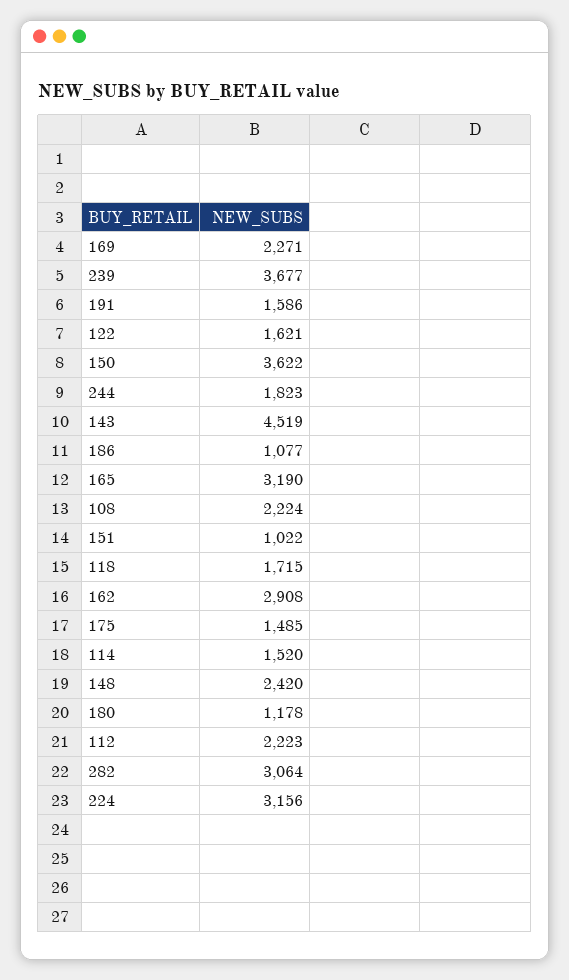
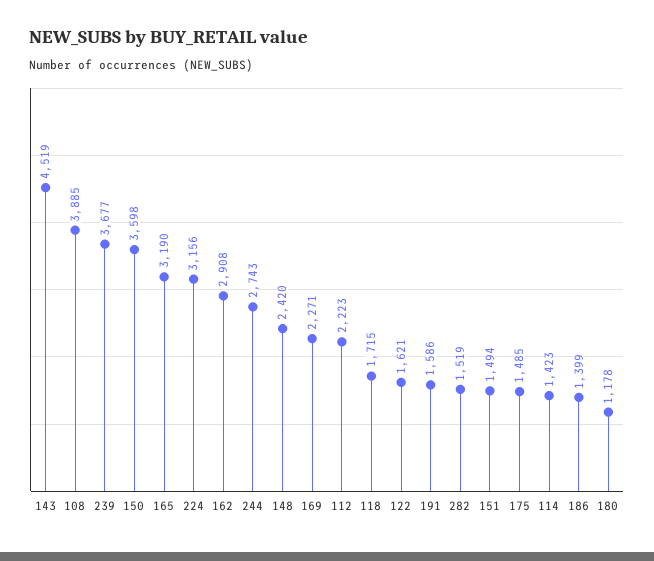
150: 3622 -> 3598
244: 1823 -> 2743
186: 1077 -> 1399
108: 2224 -> 3885
151: 1022 -> 1494
114: 1520 -> 1423
282: 3064 -> 1519

